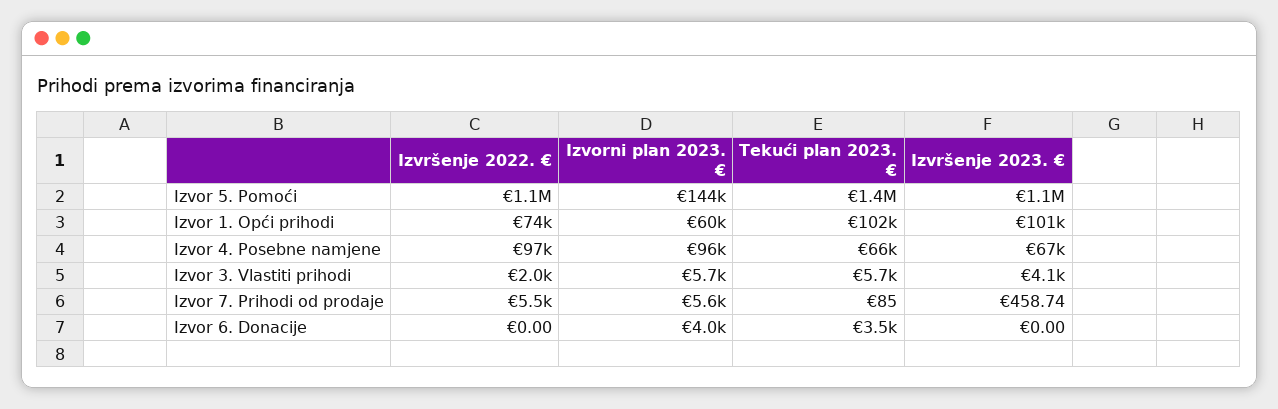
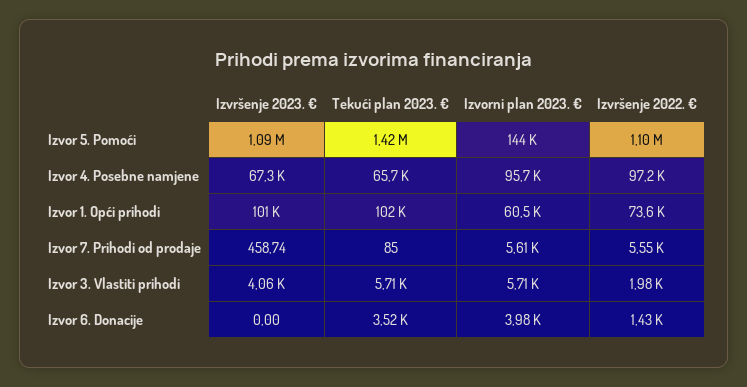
Izvršenje 2022. €, Izvor 6. Donacije: 0 -> 1430

